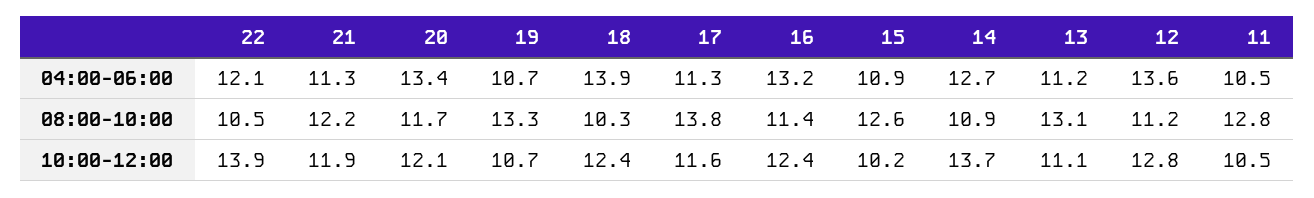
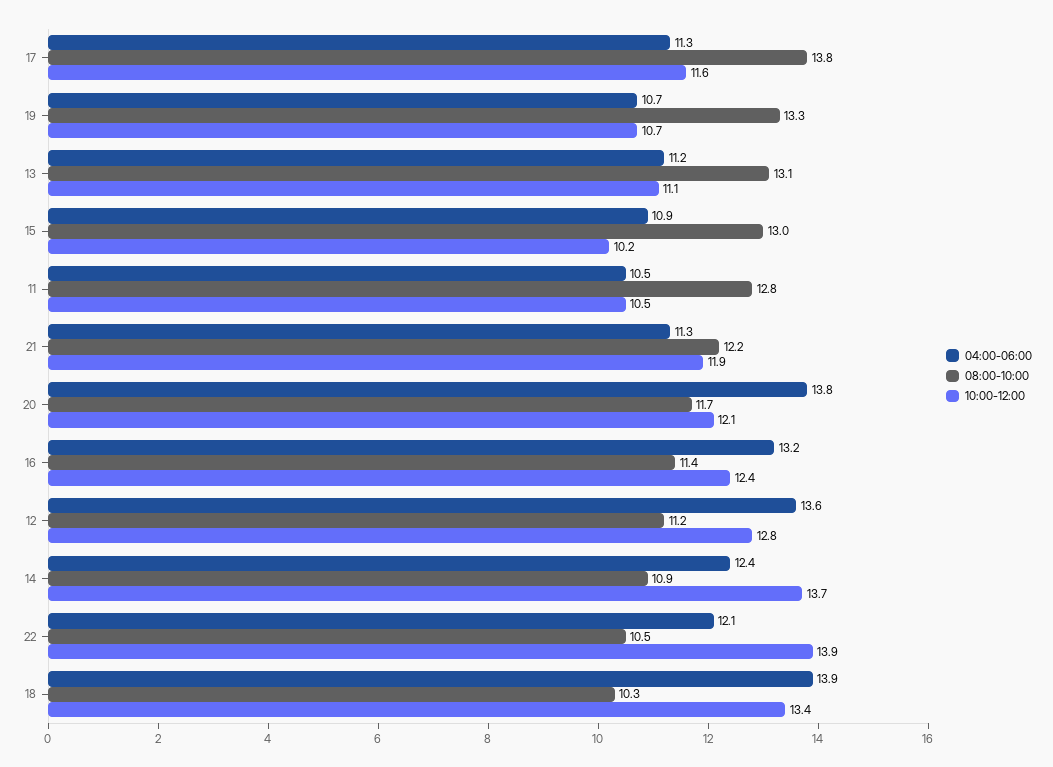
04:00-06:00, 20: 13.4 -> 13.8
04:00-06:00, 14: 12.7 -> 12.4
08:00-10:00, 15: 12.6 -> 13
10:00-12:00, 18: 12.4 -> 13.4

